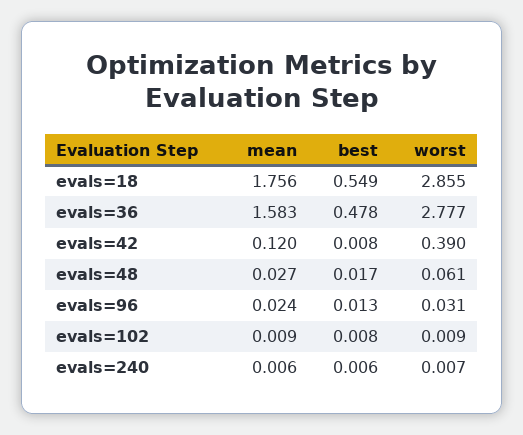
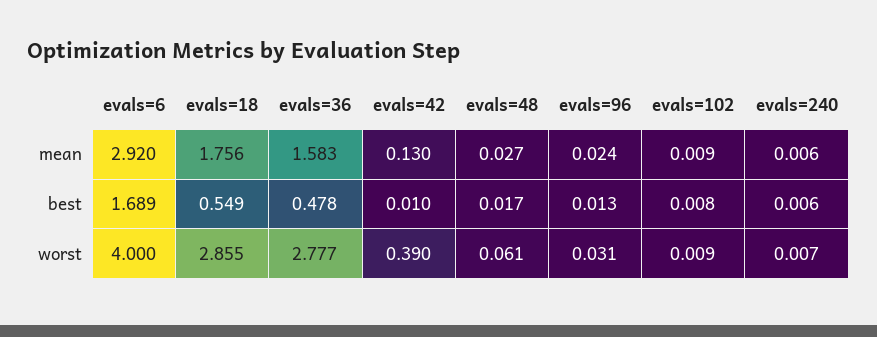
mean, evals=42: 0.12 -> 0.13
best, evals=42: 0.008 -> 0.01
mean, evals=6: none -> 2.92
best, evals=6: none -> 1.689
worst, evals=6: none -> 4

